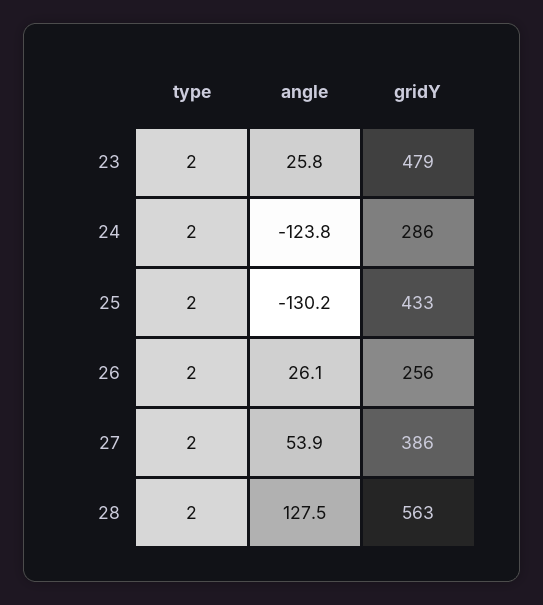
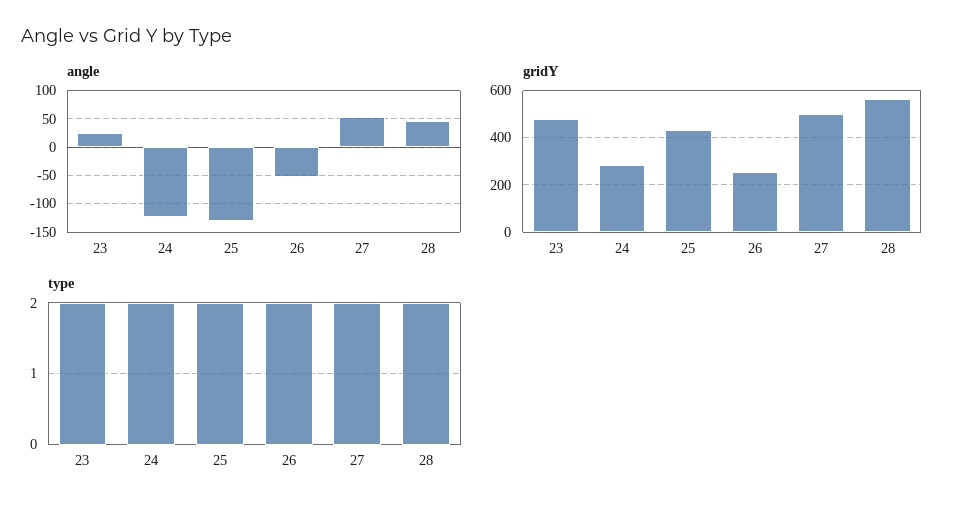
angle, 26: 26.1 -> -50
gridY, 27: 386 -> 500
angle, 28: 127.5 -> 50

